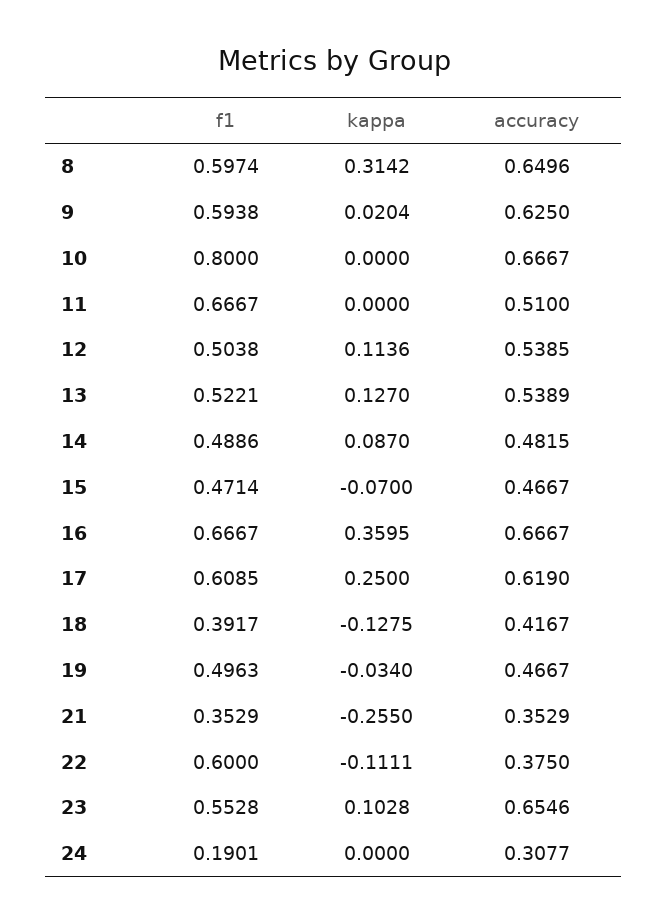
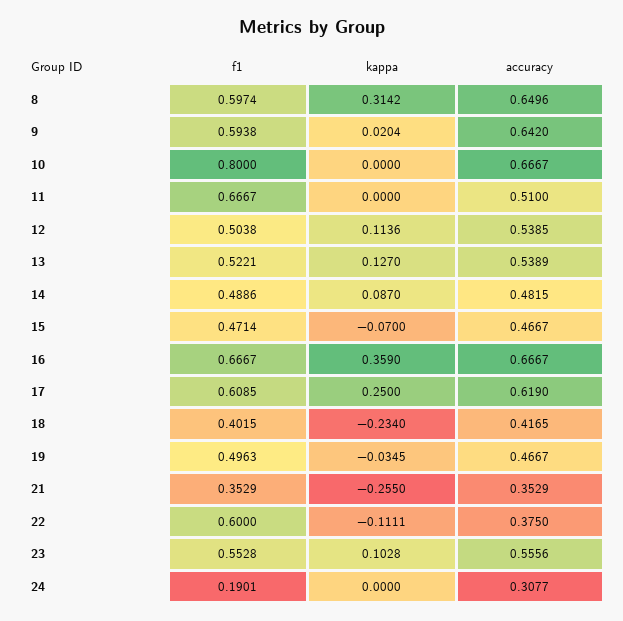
accuracy, 9: 0.625 -> 0.642
kappa, 16: 0.3595 -> 0.359
f1, 18: 0.3917 -> 0.4015
kappa, 18: -0.1275 -> -0.234
accuracy, 18: 0.4167 -> 0.4165
kappa, 19: -0.034 -> -0.0345
accuracy, 23: 0.6546 -> 0.5556

